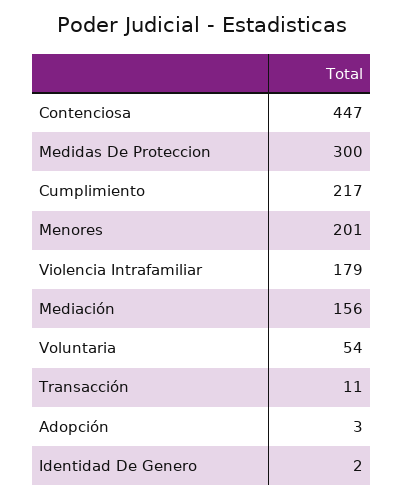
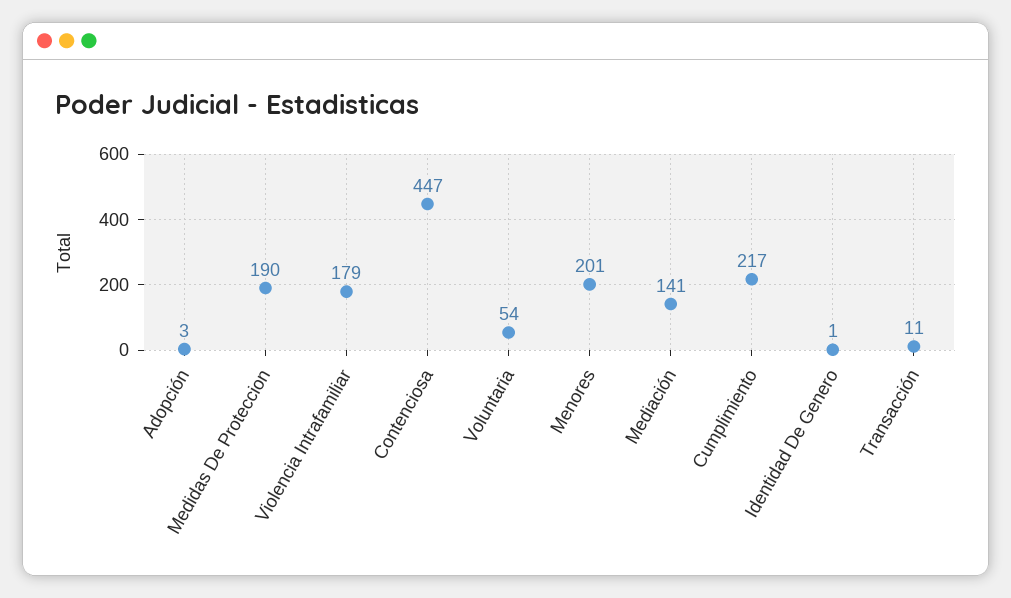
Medidas De Proteccion: 300 -> 190
Mediación: 156 -> 141
Identidad De Genero: 2 -> 1

